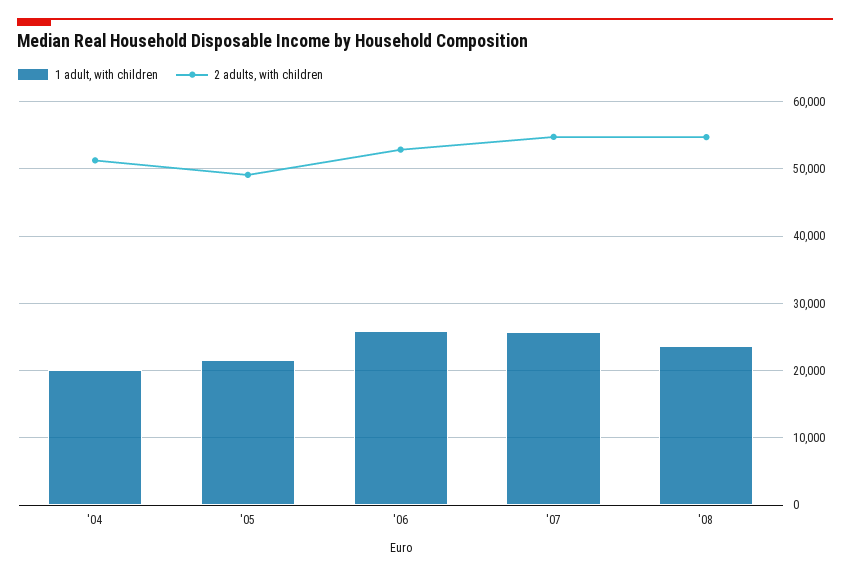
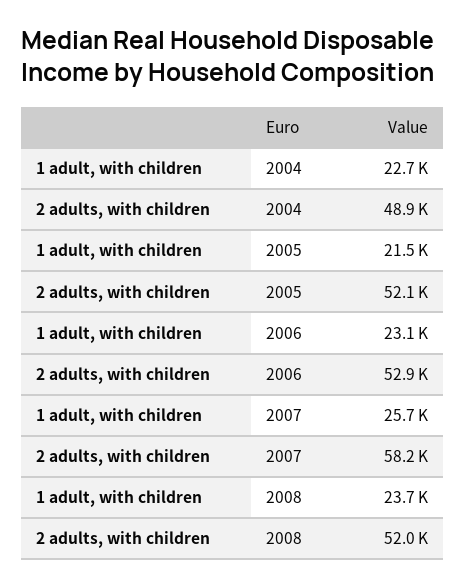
1 adult, with children, '04: 20000 -> 22700
2 adults, with children, '04: 51000 -> 48900
2 adults, with children, '05: 49000 -> 52100
1 adult, with children, '06: 26000 -> 23100
2 adults, with children, '07: 55000 -> 58200
2 adults, with children, '08: 55000 -> 52000

